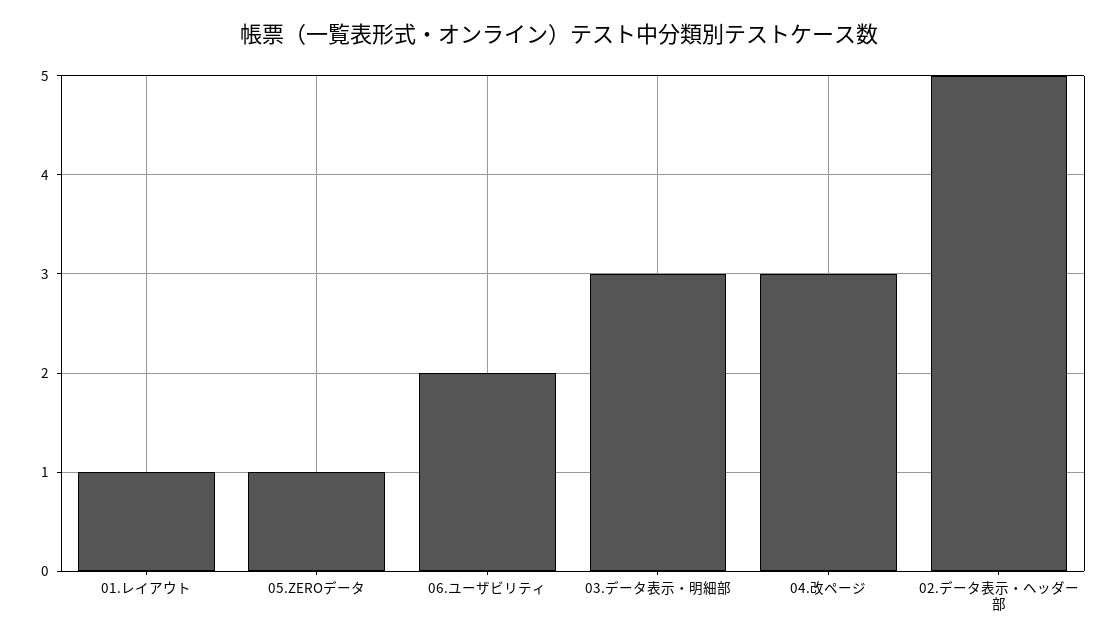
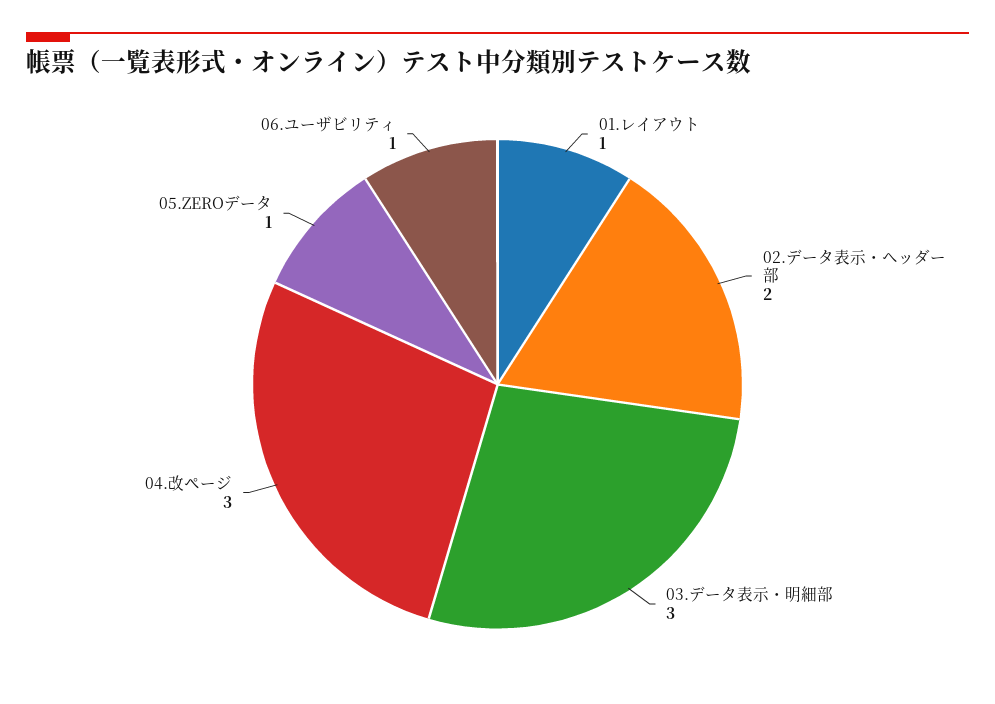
06.ユーザビリティ: 2 -> 1
02.データ表示・ヘッダー部: 5 -> 2

